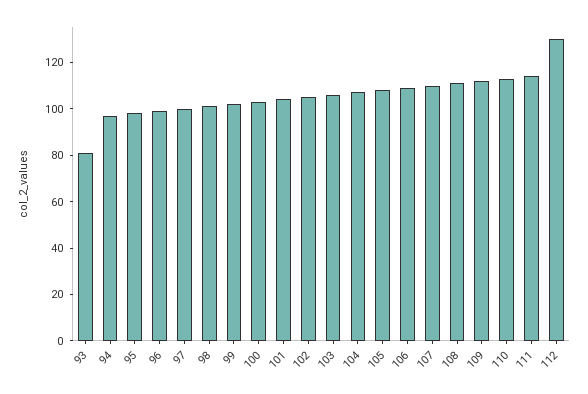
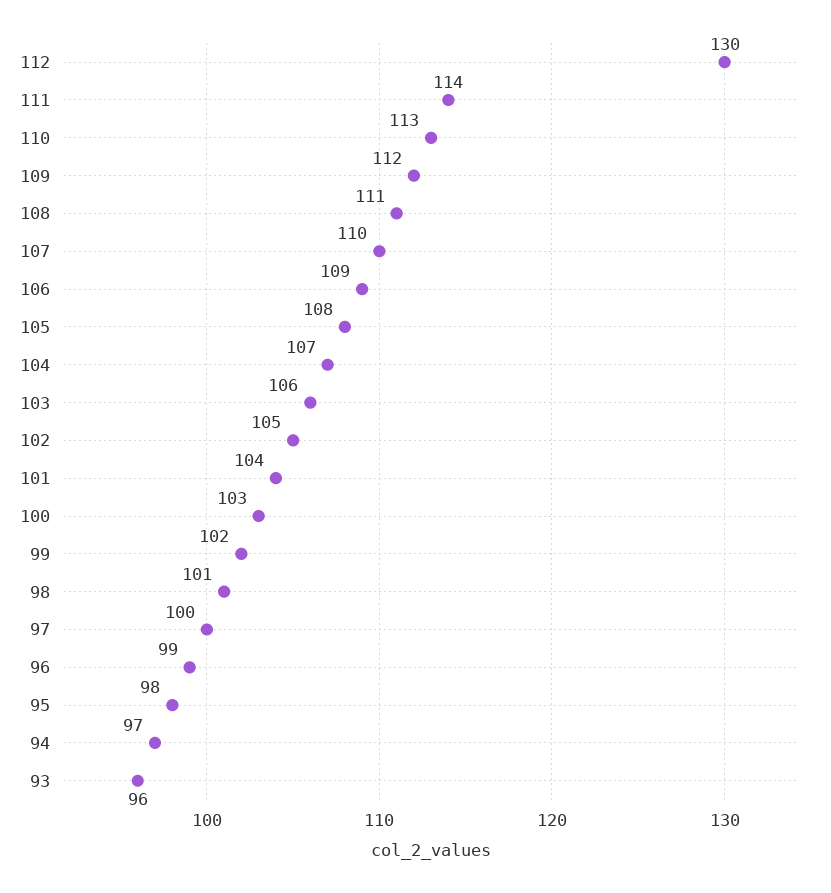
93: 80 -> 96

